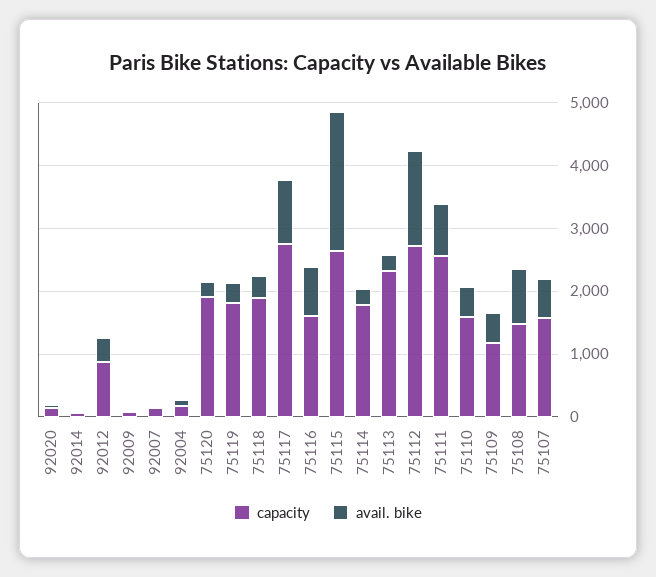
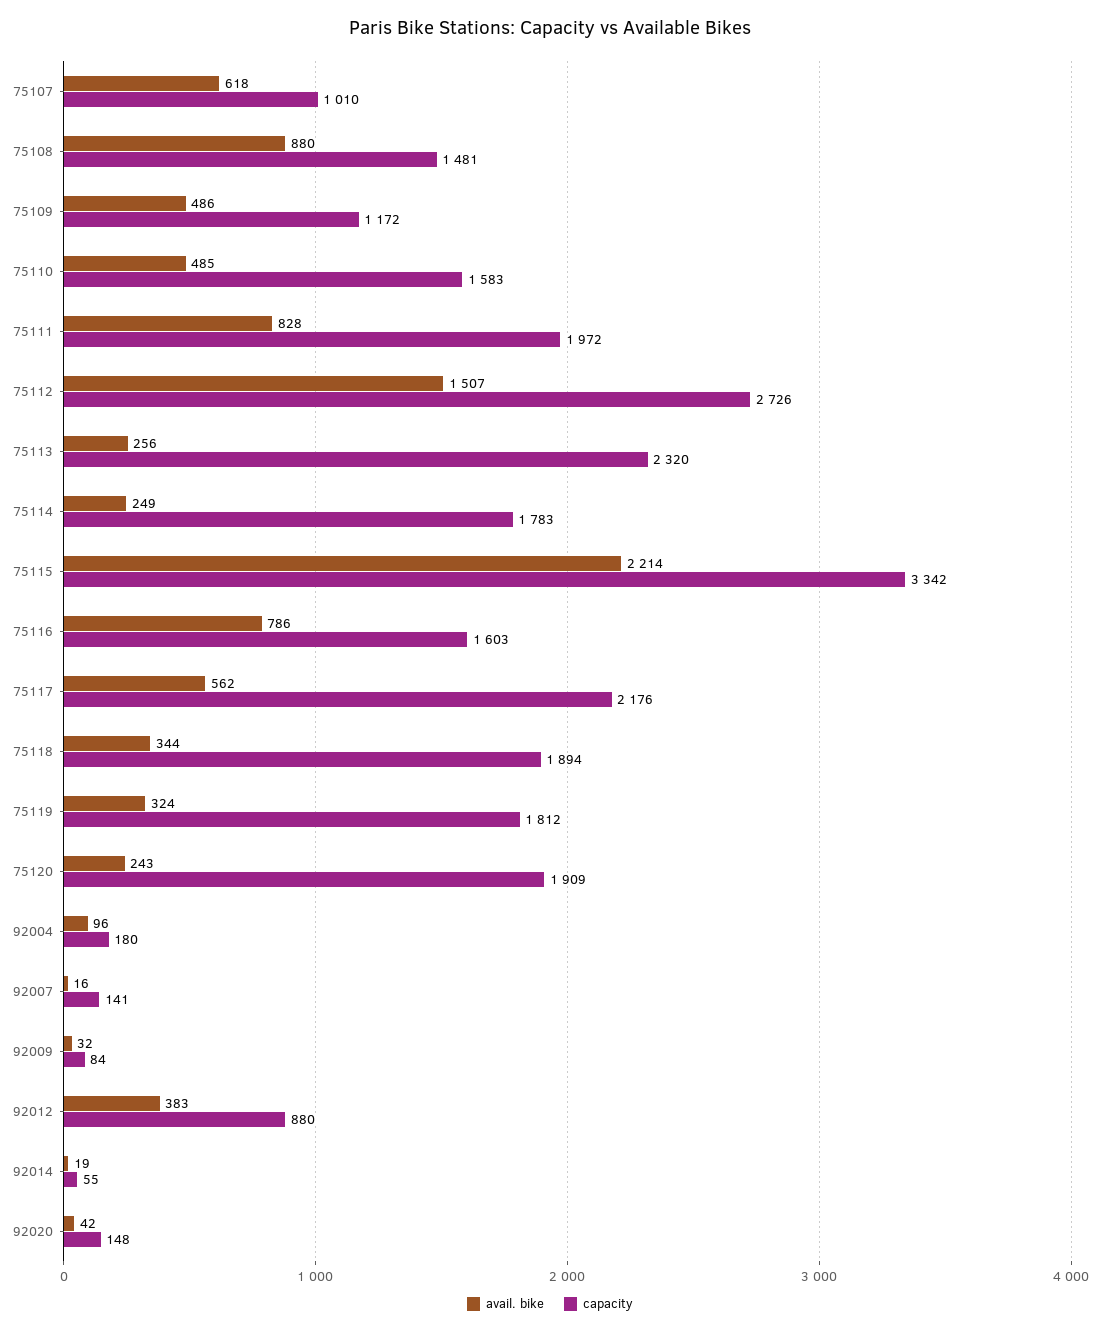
capacity, 75117: 2800 -> 2176
avail. bike, 75117: 1000 -> 562
capacity, 75115: 2600 -> 3342
capacity, 75111: 2600 -> 1972
capacity, 75107: 1600 -> 1010

